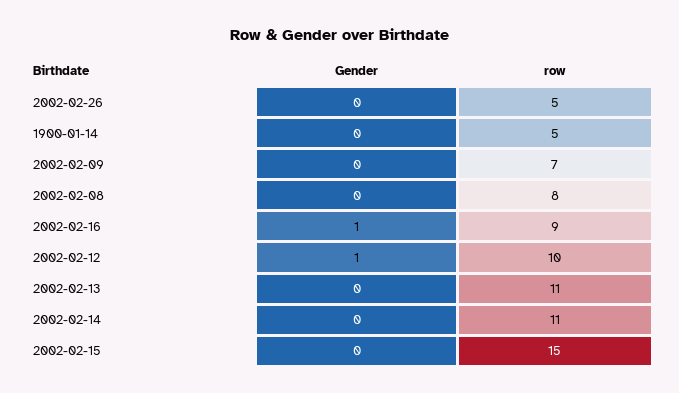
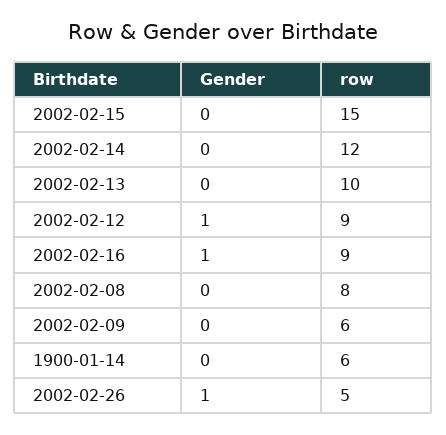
Gender, 2002-02-26: 0 -> 1
row, 1900-01-14: 5 -> 6
row, 2002-02-09: 7 -> 6
row, 2002-02-12: 10 -> 9
row, 2002-02-13: 11 -> 10
row, 2002-02-14: 11 -> 12

